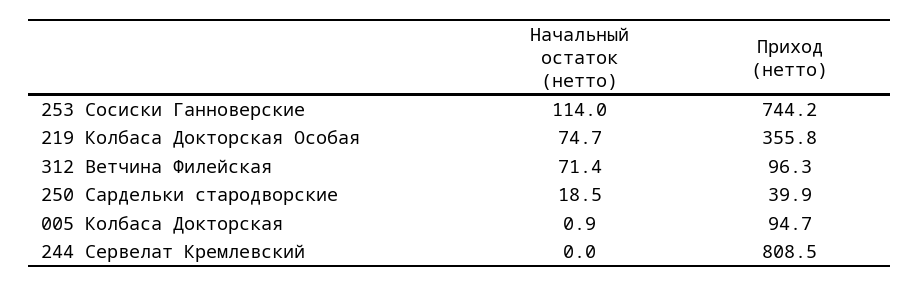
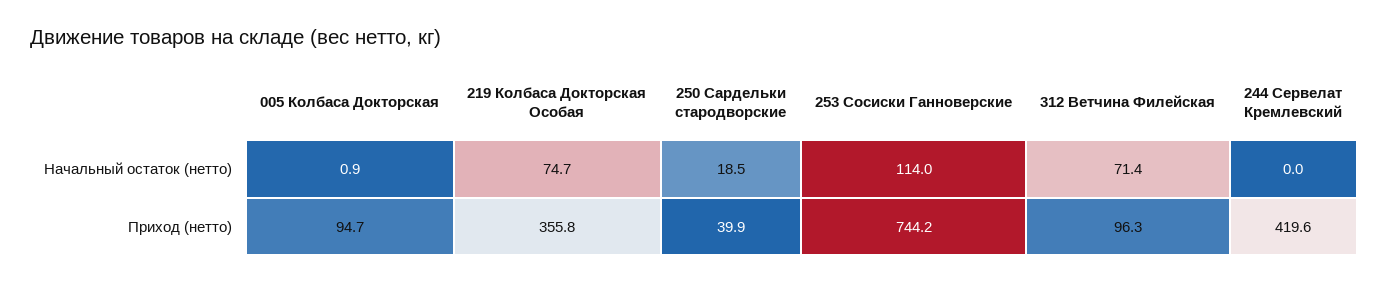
Приход (нетто), 244 Сервелат Кремлевский: 808.5 -> 419.6

